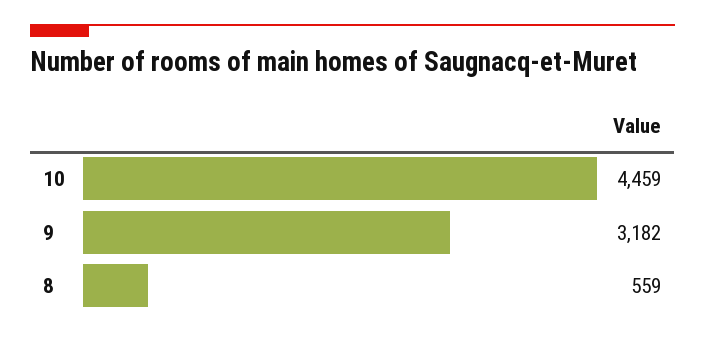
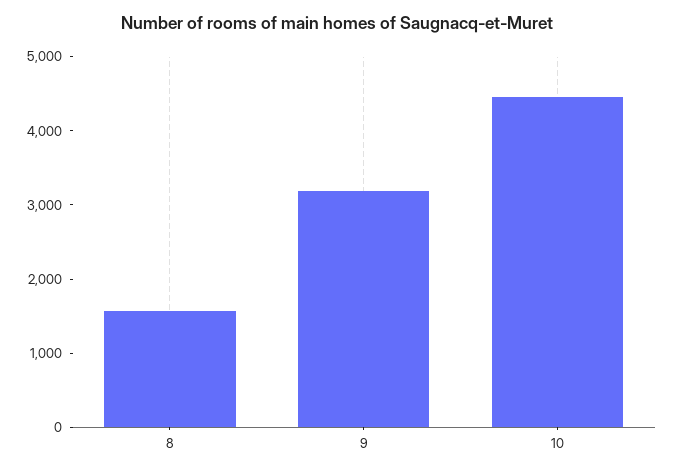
8: 559 -> 1600

